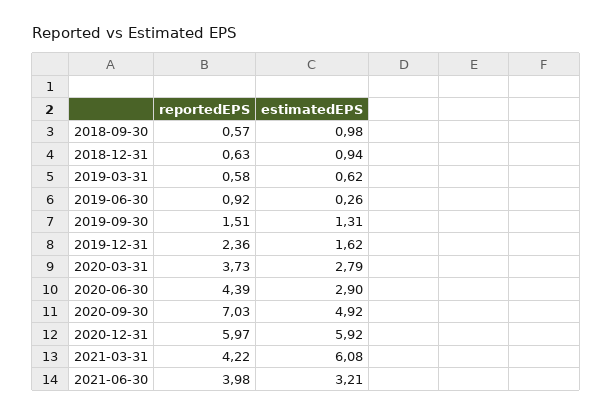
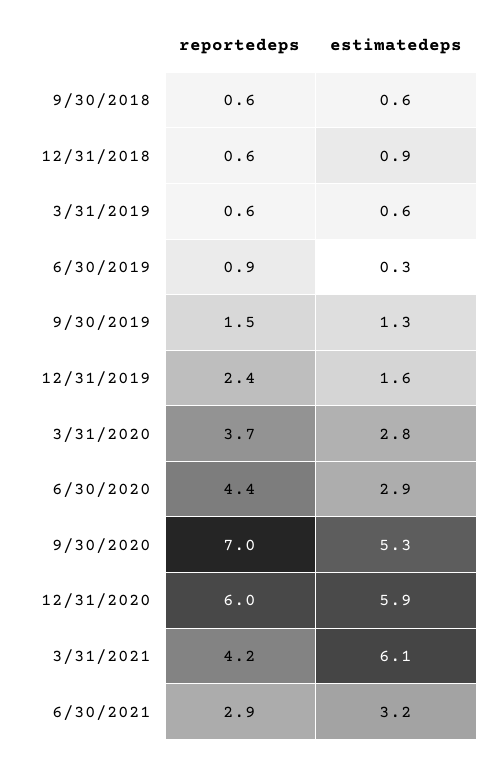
estimatedEPS, 2018-09-30: 0.98 -> 0.6
estimatedEPS, 2020-09-30: 4.92 -> 5.3
reportedEPS, 2021-06-30: 3.98 -> 2.9

